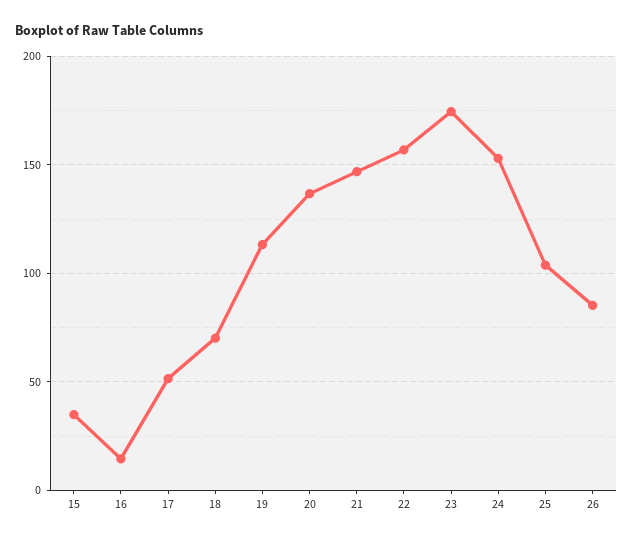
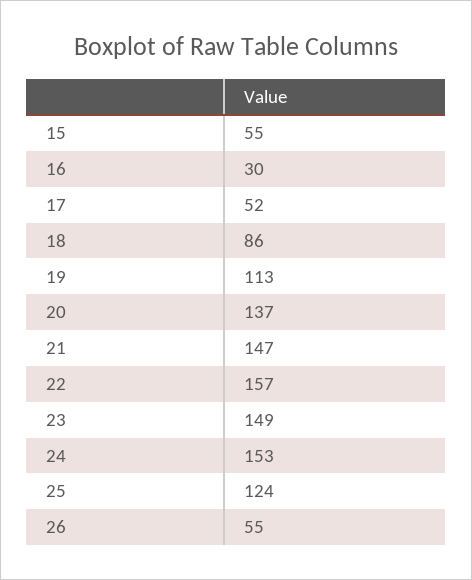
15: 35 -> 55
16: 15 -> 30
18: 70 -> 86
23: 175 -> 149
25: 105 -> 124
26: 85 -> 55

